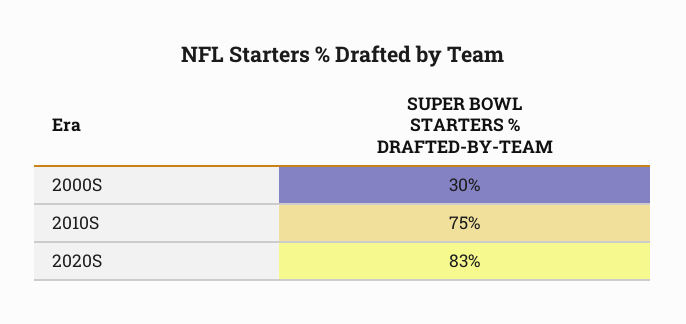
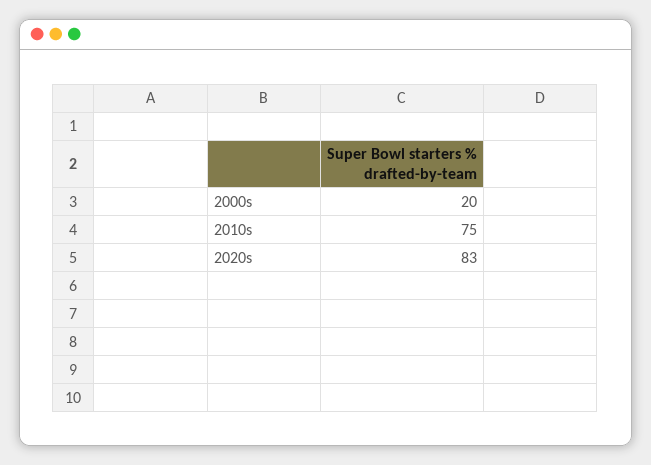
2000S: 30 -> 20

